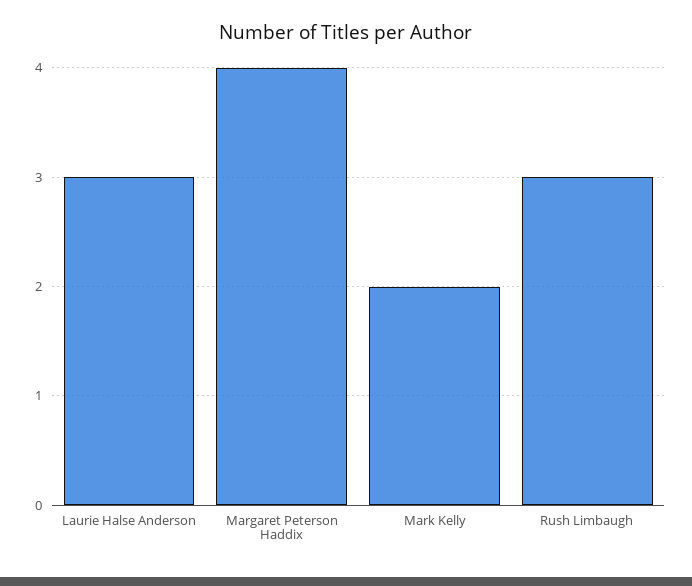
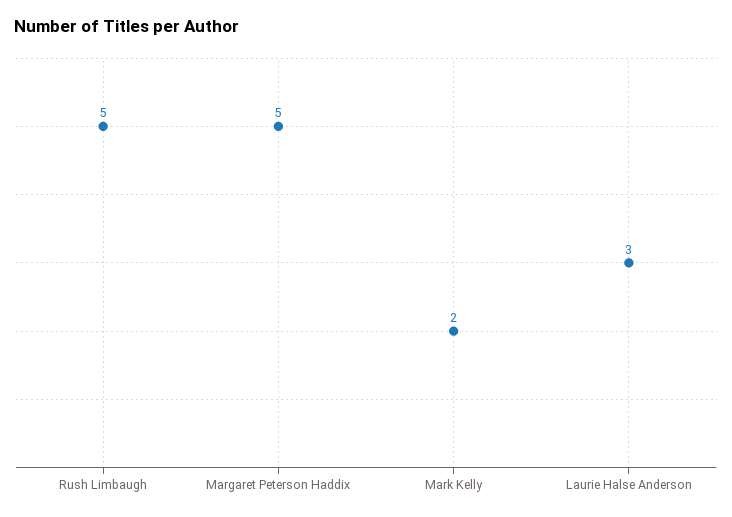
Margaret Peterson Haddix: 4 -> 5
Rush Limbaugh: 3 -> 5

